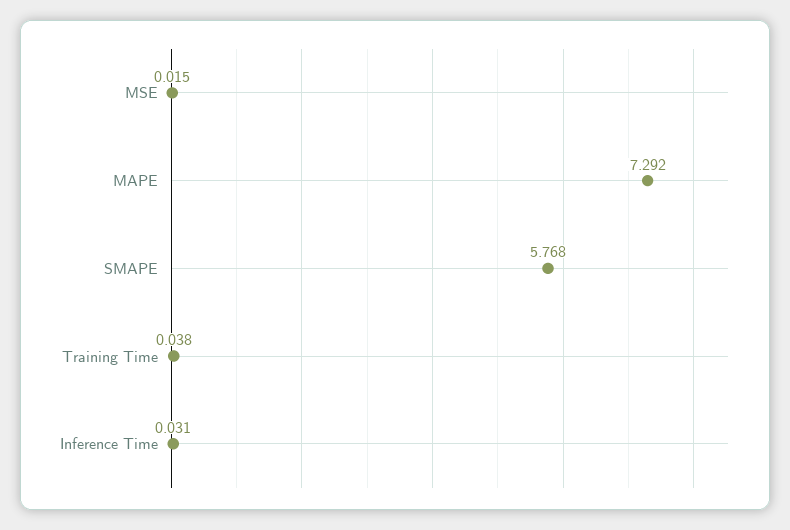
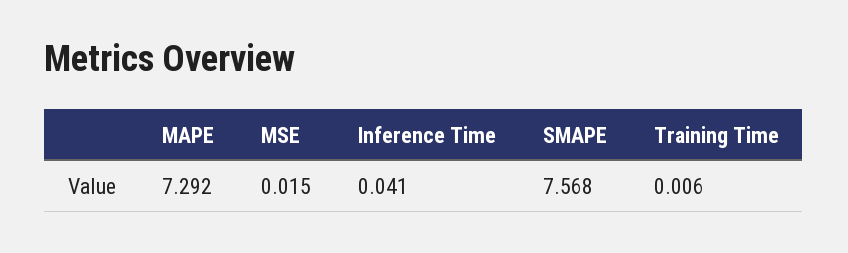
SMAPE: 5.768 -> 7.568
Training Time: 0.038 -> 0.006
Inference Time: 0.031 -> 0.041

